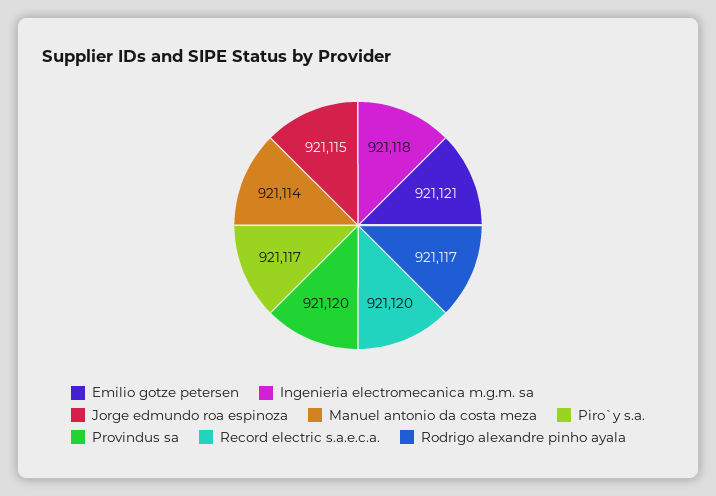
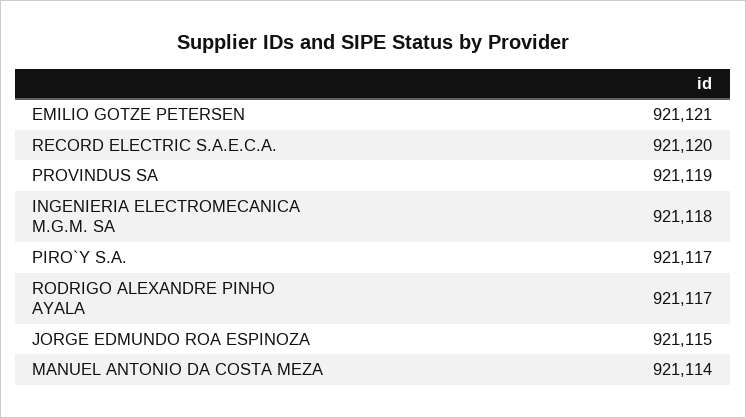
Provindus sa: 921120 -> 921119

